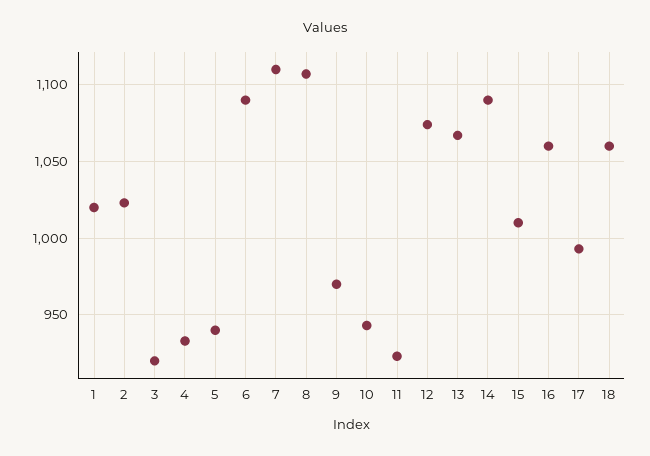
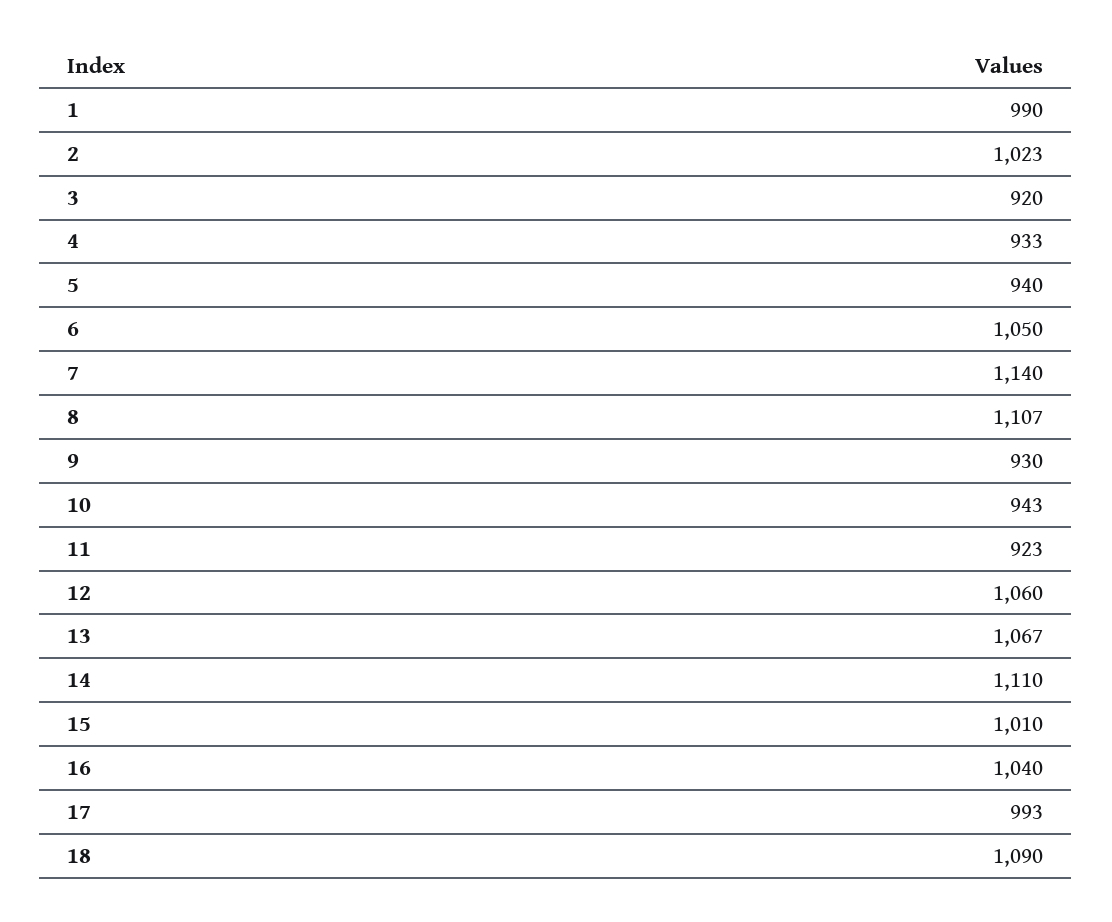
1: 1020 -> 990
6: 1090 -> 1050
7: 1110 -> 1140
9: 970 -> 930
12: 1075 -> 1060
14: 1090 -> 1110
16: 1060 -> 1040
18: 1060 -> 1090

